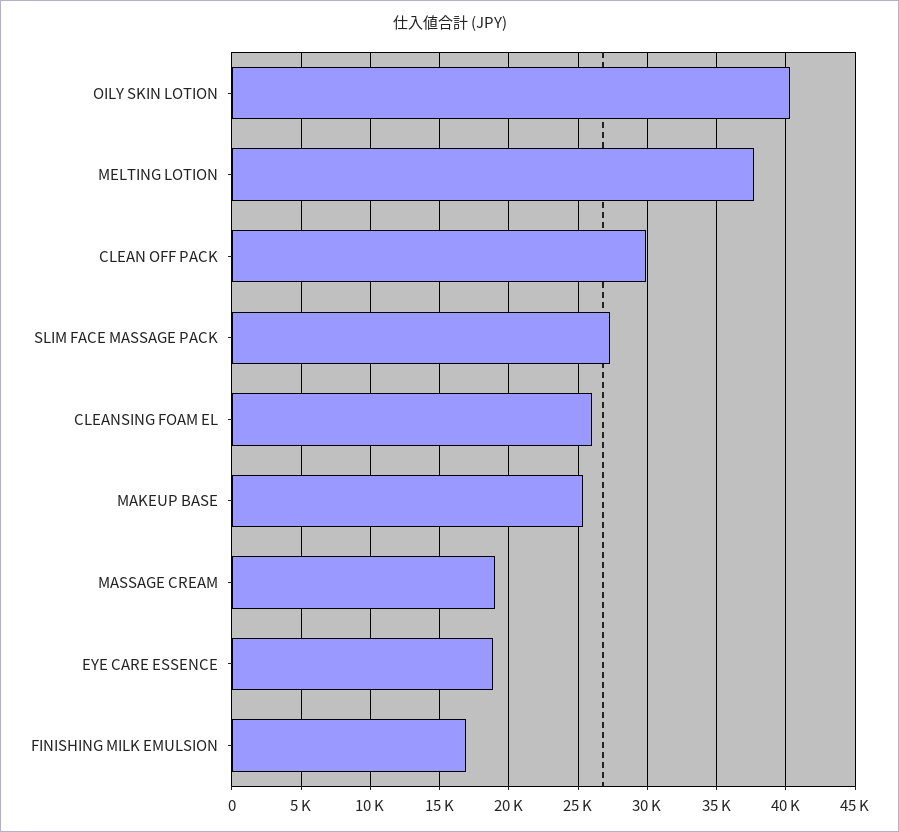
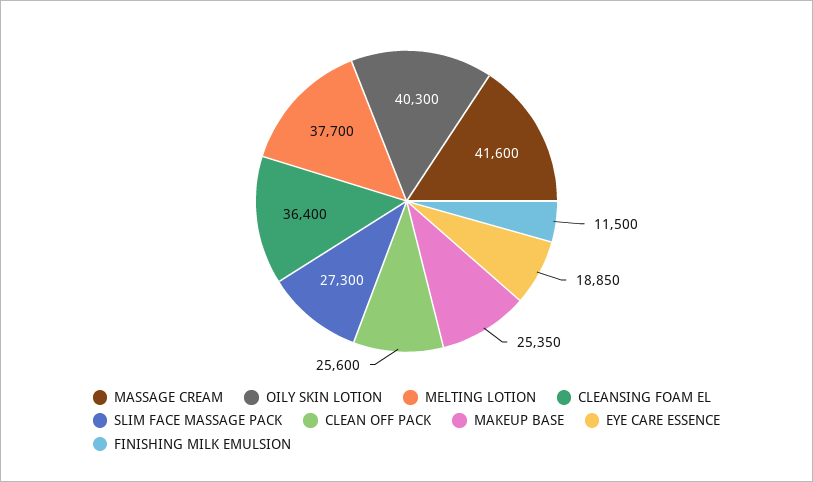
CLEAN OFF PACK: 30000 -> 25600
CLEANSING FOAM EL: 26000 -> 36400
MASSAGE CREAM: 19000 -> 41600
FINISHING MILK EMULSION: 17000 -> 11500

